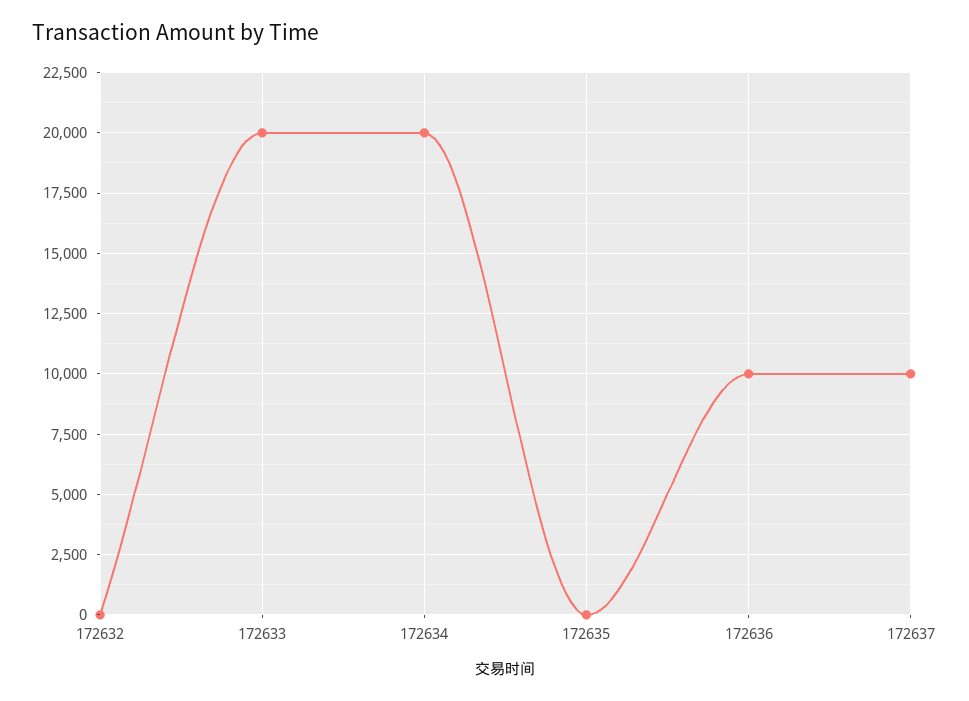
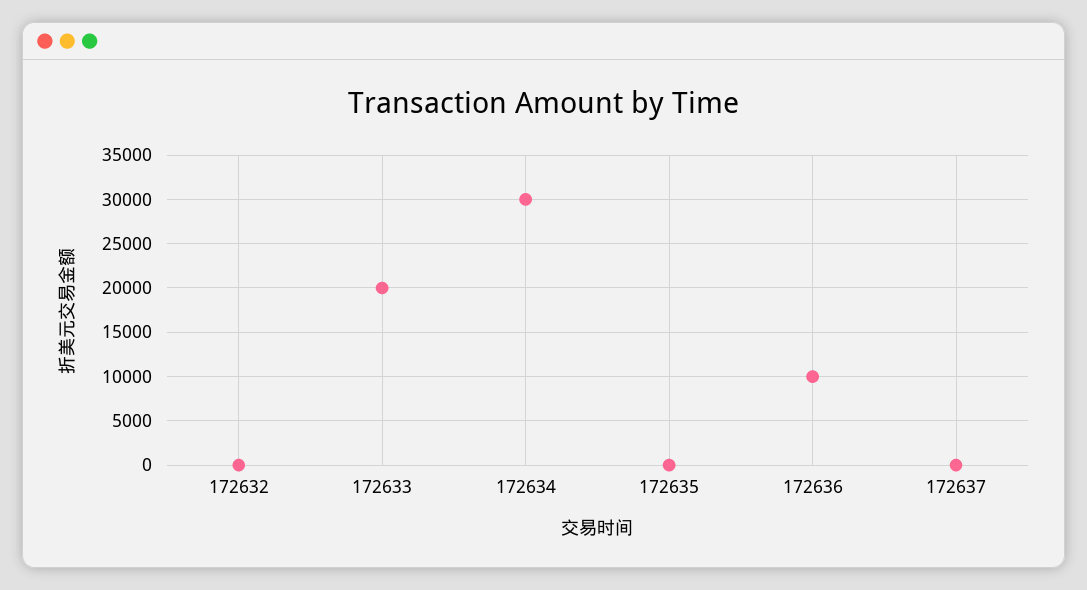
172634: 20000 -> 30000
172637: 10000 -> 0

